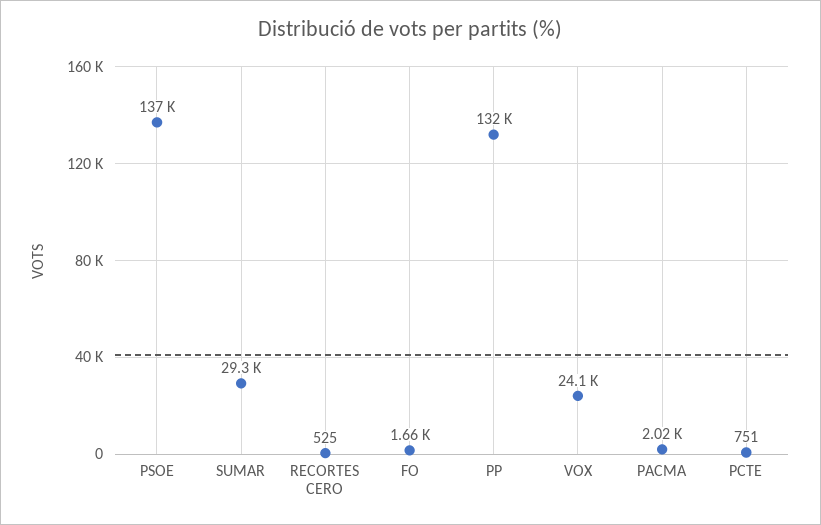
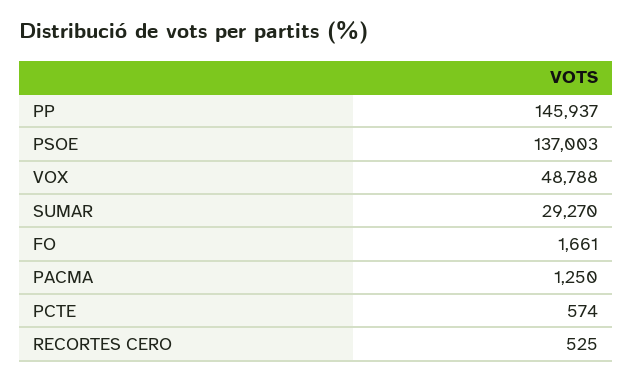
PP: 132000 -> 145937
VOX: 24100 -> 48788
PACMA: 2020 -> 1250
PCTE: 751 -> 574

